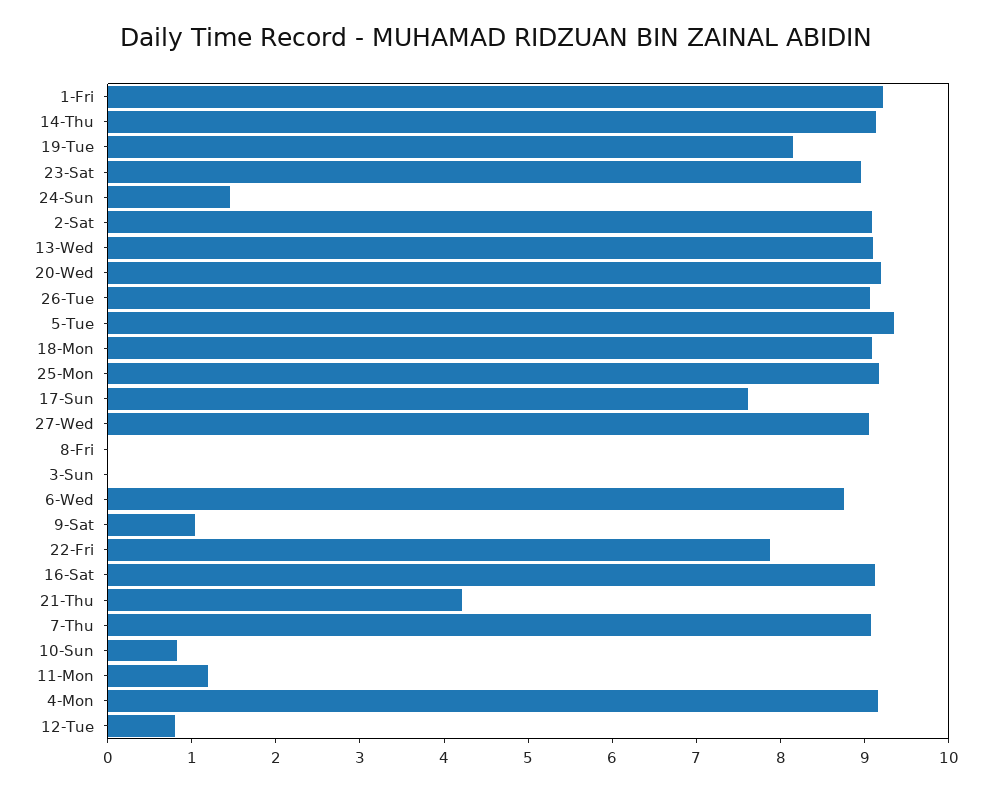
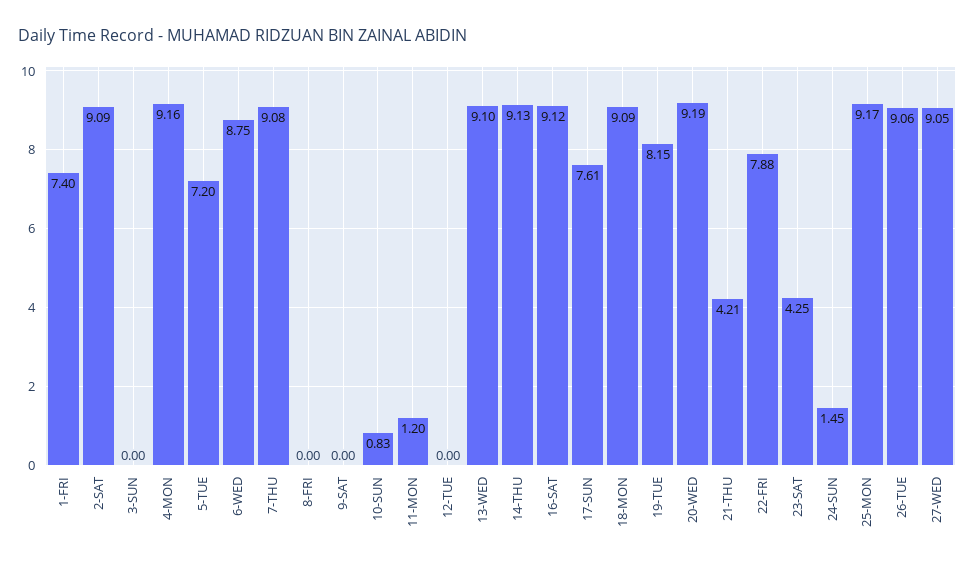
1-Fri: 9.2 -> 7.4
23-Sat: 9 -> 4.25
5-Tue: 9.4 -> 7.2
9-Sat: 1 -> 0
12-Tue: 0.8 -> 0

